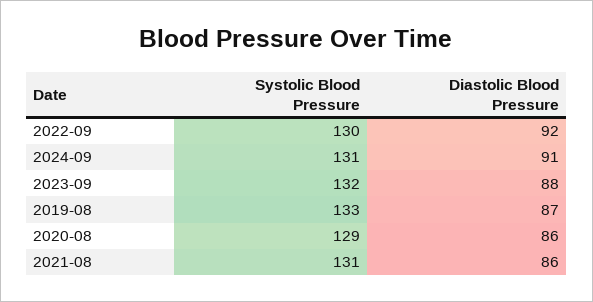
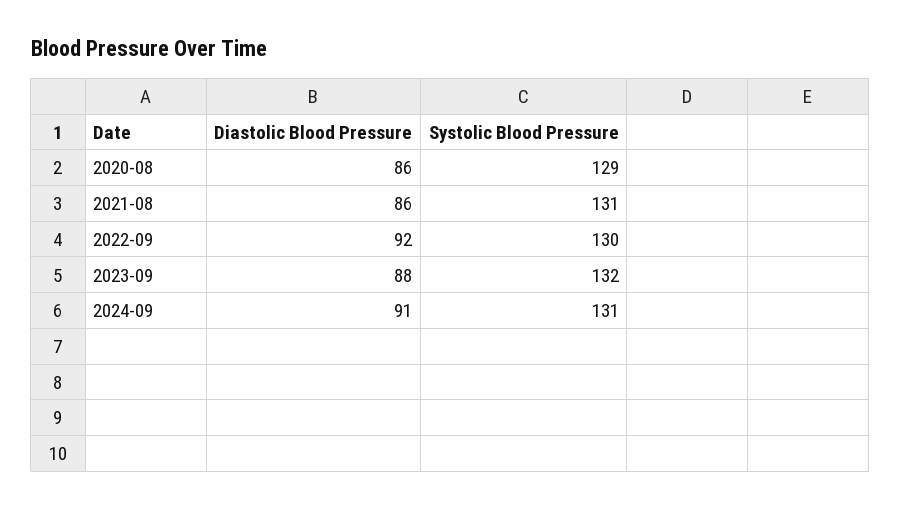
Systolic Blood Pressure, 2019-08: 133 -> none
Diastolic Blood Pressure, 2019-08: 87 -> none

